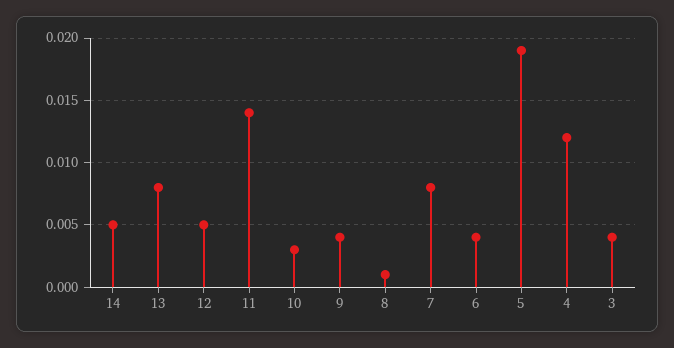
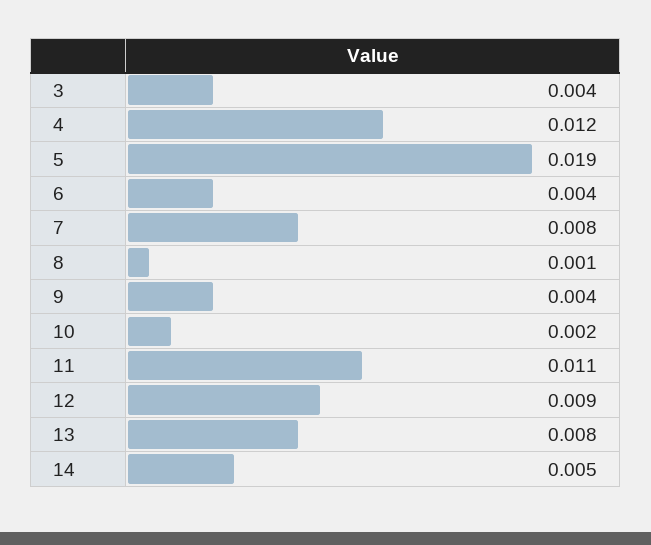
12: 0.005 -> 0.009
11: 0.014 -> 0.011
10: 0.003 -> 0.002

